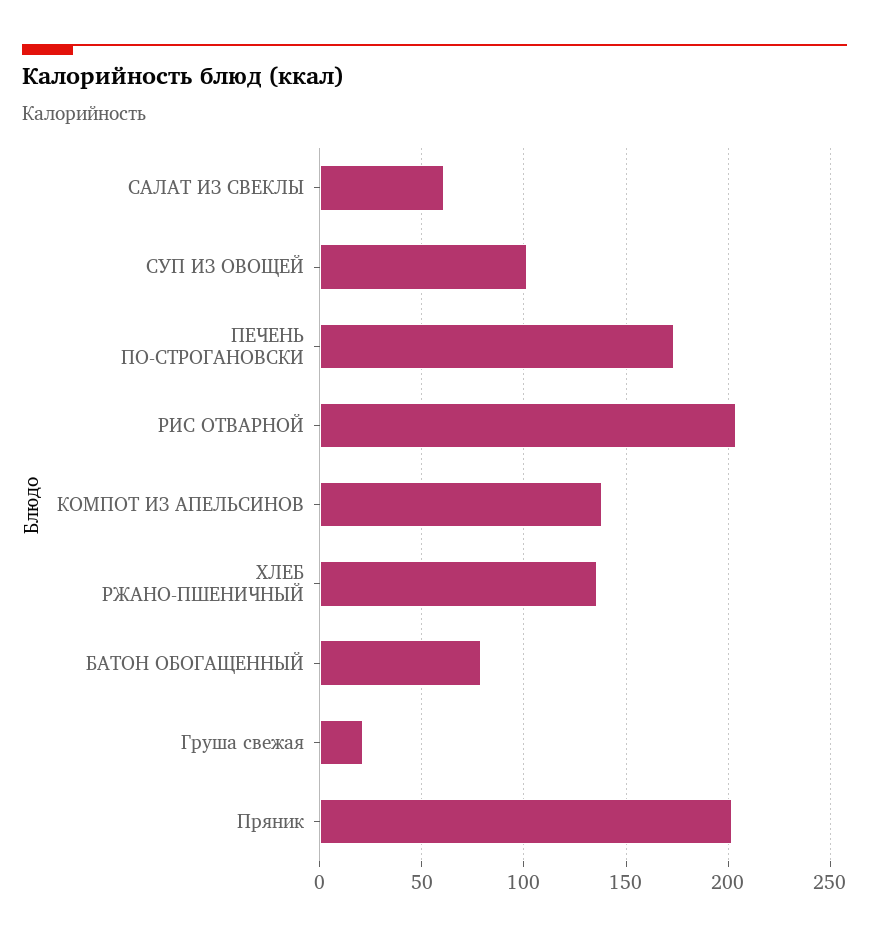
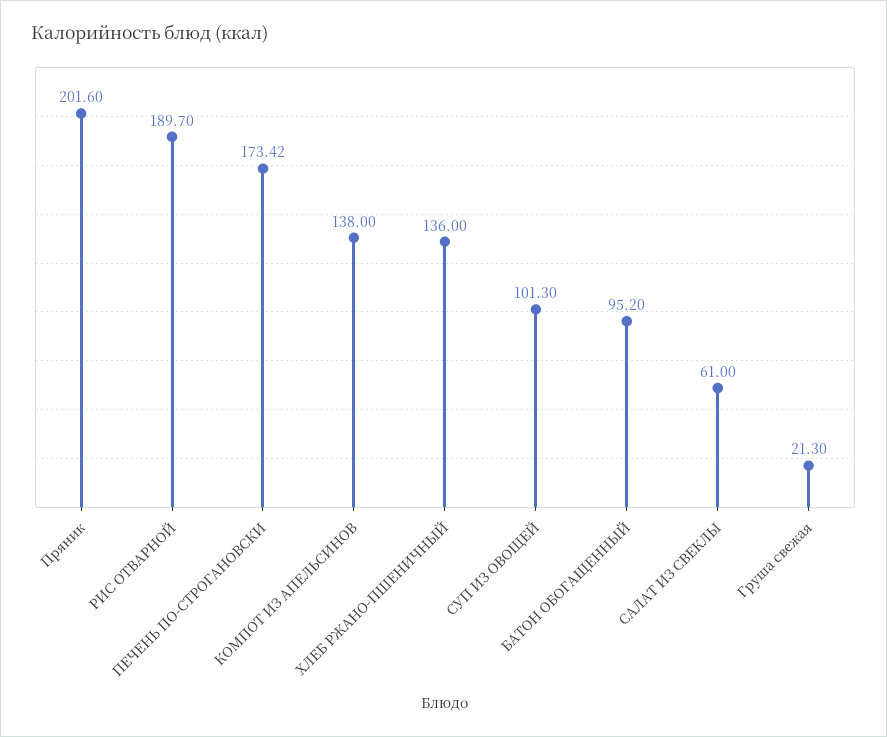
РИС ОТВАРНОЙ: 205 -> 189.7
БАТОН ОБОГАЩЕННЫЙ: 80 -> 95.2

